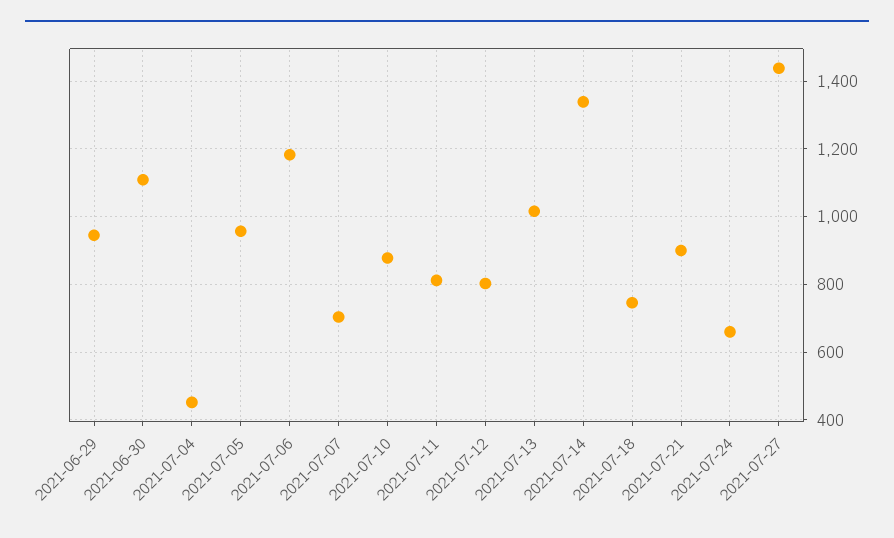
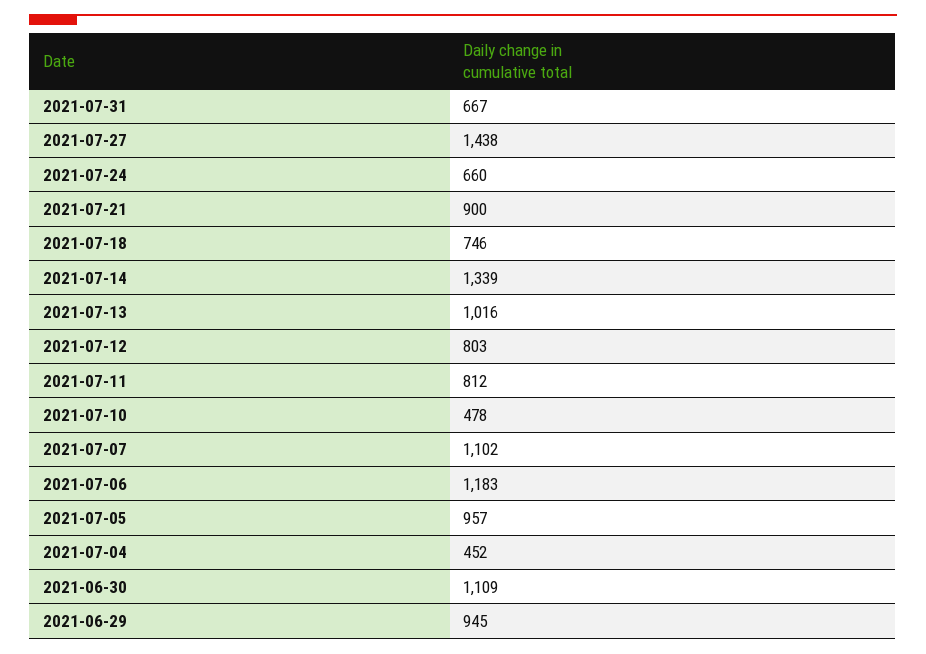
2021-07-07: 700 -> 1102
2021-07-10: 880 -> 478
2021-07-31: none -> 667

